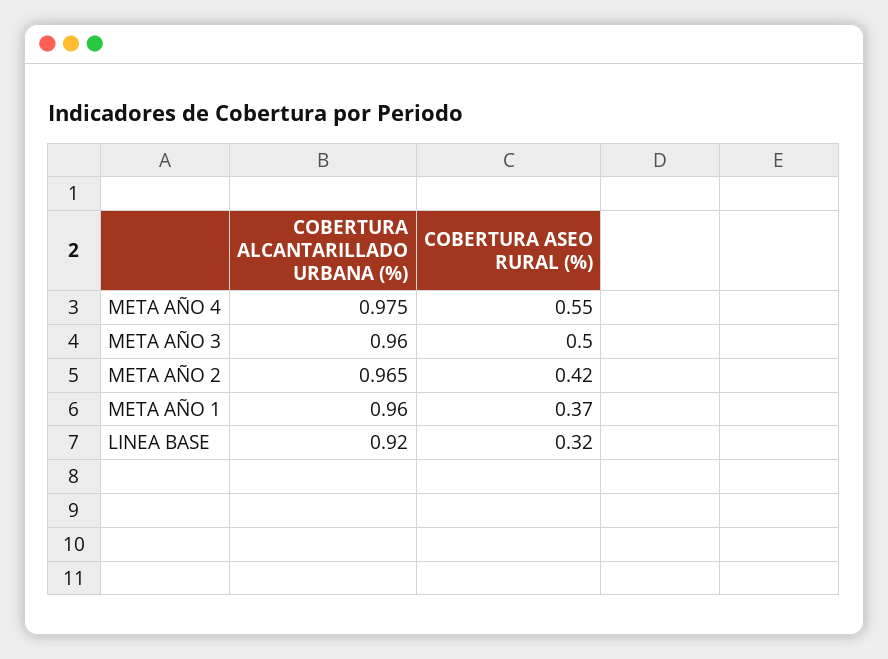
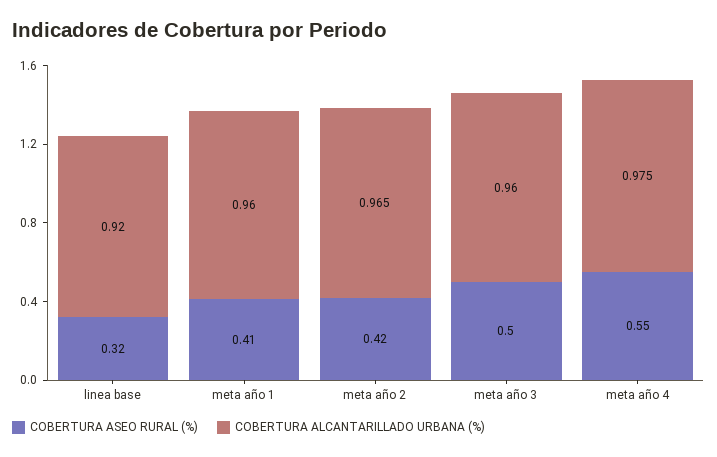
COBERTURA ASEO RURAL (%), META AÑO 1: 0.37 -> 0.41

